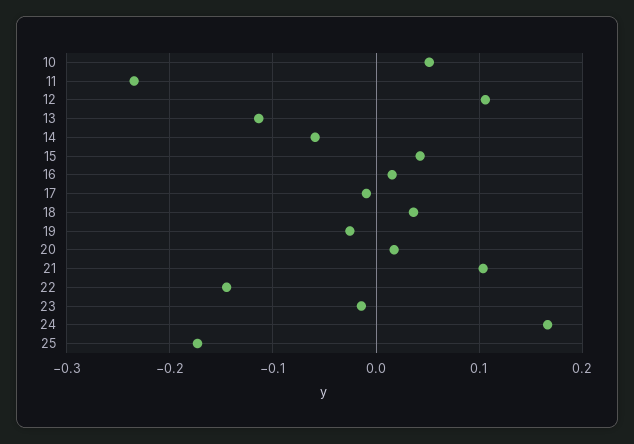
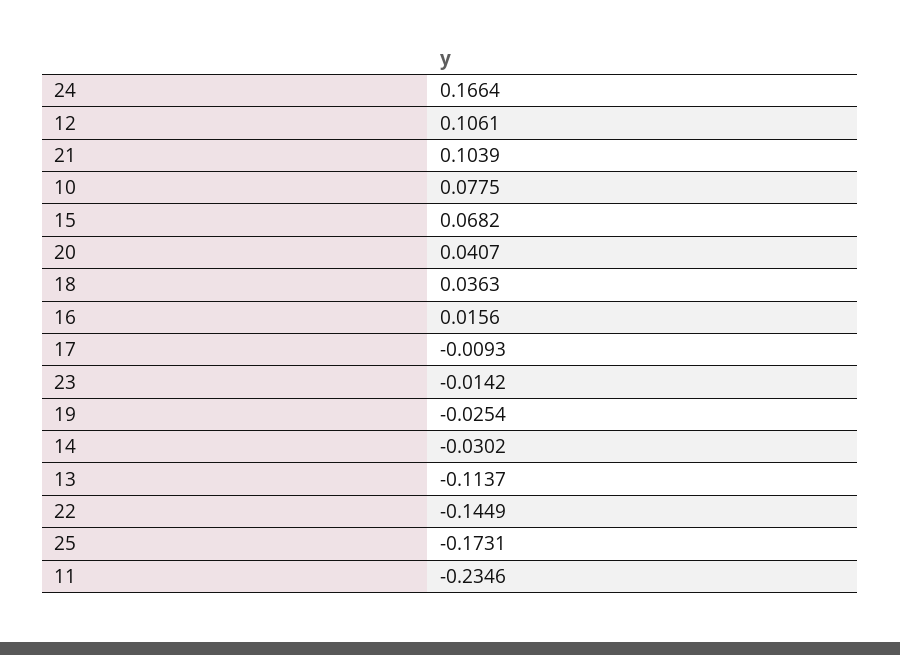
10: 0.05 -> 0.0775
14: -0.06 -> -0.0302
15: 0.04 -> 0.0682
20: 0.02 -> 0.0407

